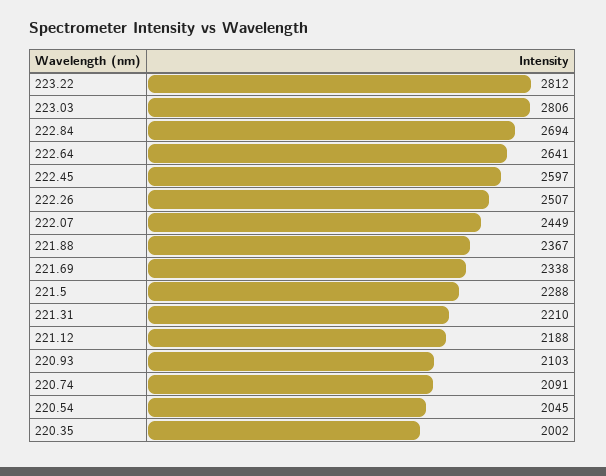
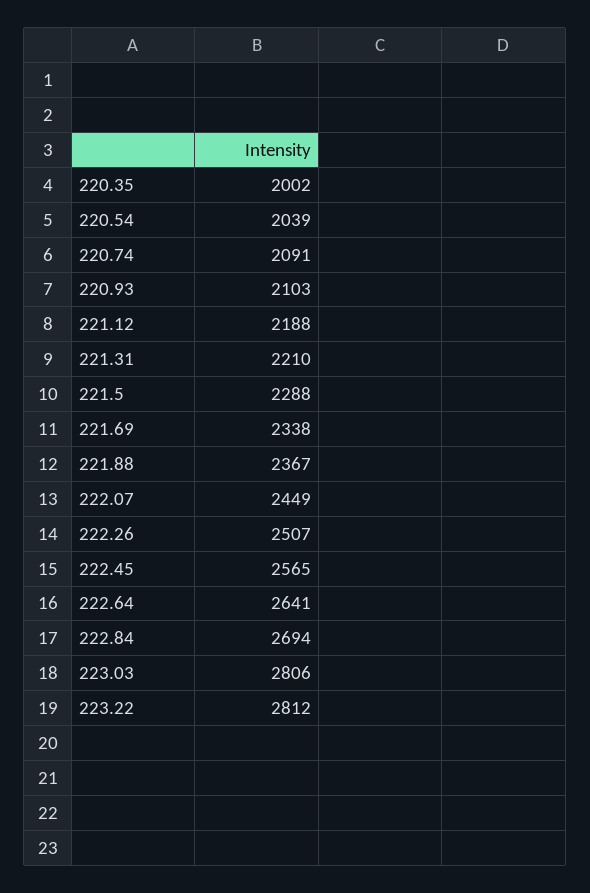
222.45: 2597 -> 2565
220.54: 2045 -> 2039

